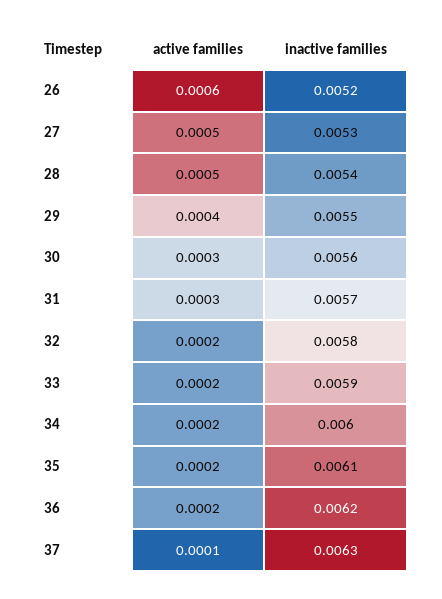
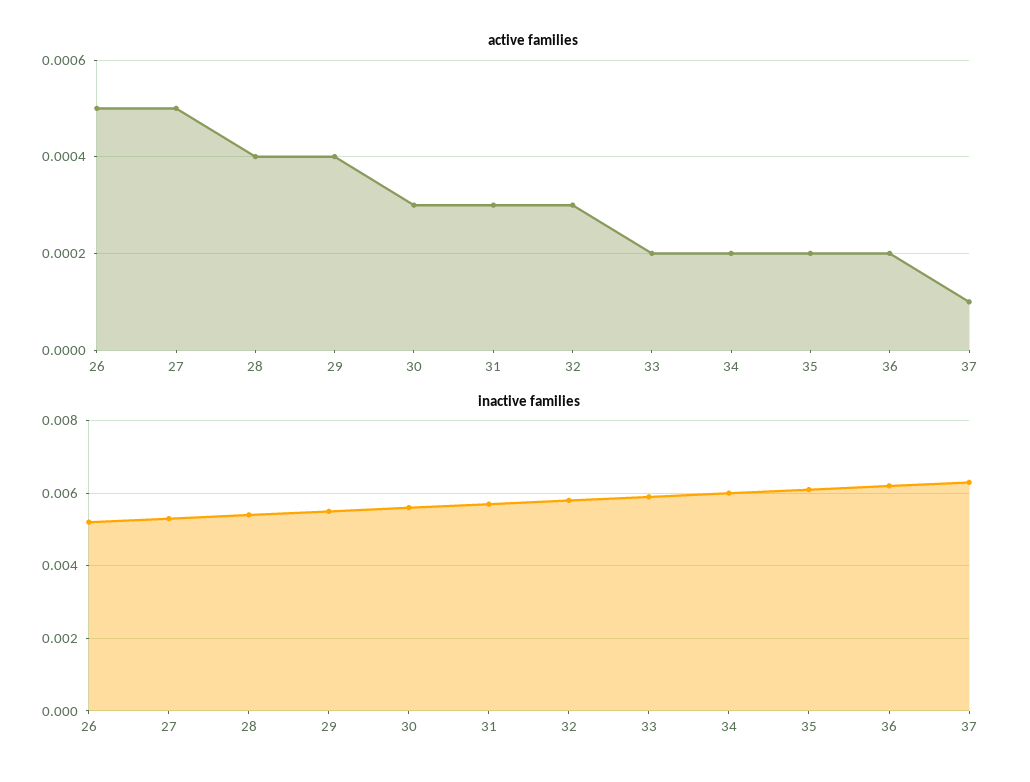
active families, 26: 0.0006 -> 0.0005
active families, 28: 0.0005 -> 0.0004
active families, 32: 0.0002 -> 0.0003

